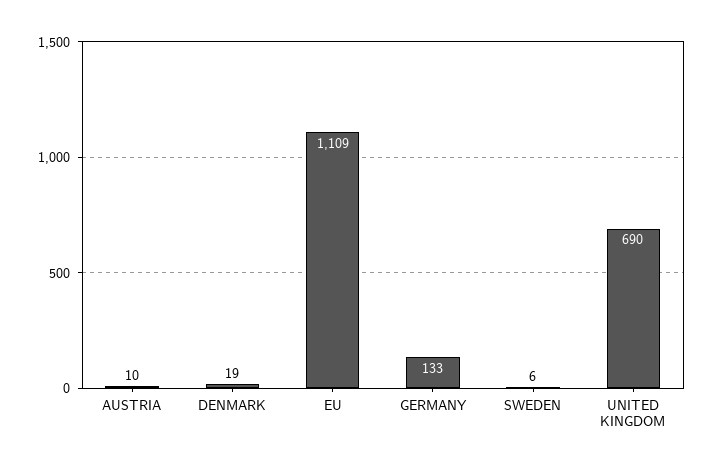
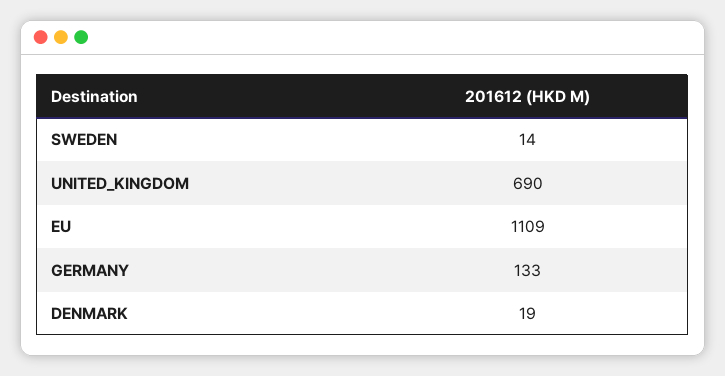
AUSTRIA: 10 -> none
SWEDEN: 6 -> 14

